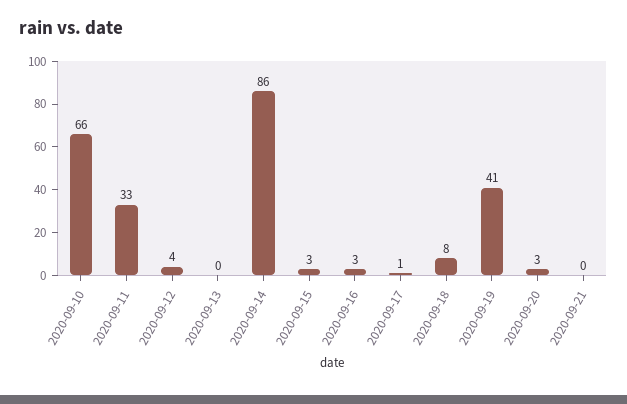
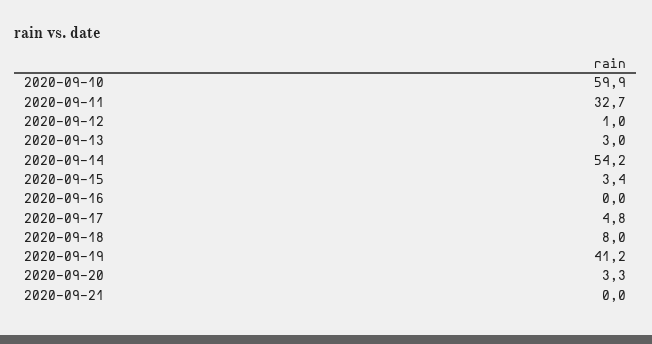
2020-09-10: 66 -> 59.9
2020-09-12: 4 -> 1
2020-09-13: 0 -> 3
2020-09-14: 86 -> 54.2
2020-09-16: 3 -> 0
2020-09-17: 1 -> 4.8

